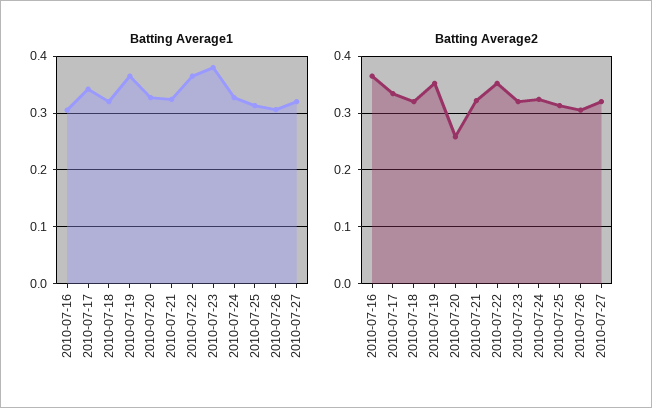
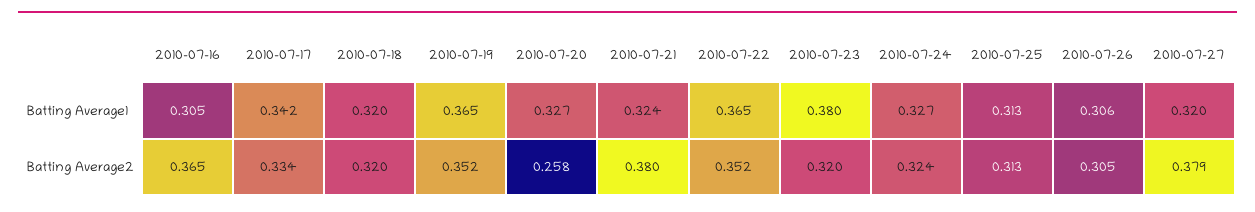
Batting Average2, 2010-07-21: 0.32 -> 0.38
Batting Average2, 2010-07-27: 0.32 -> 0.379

